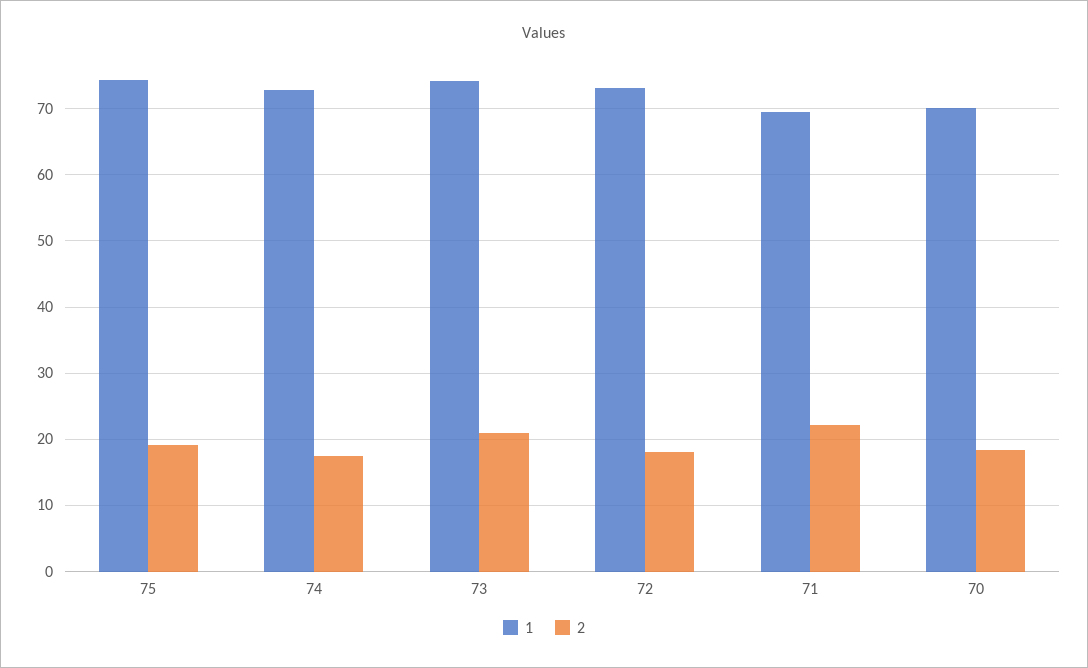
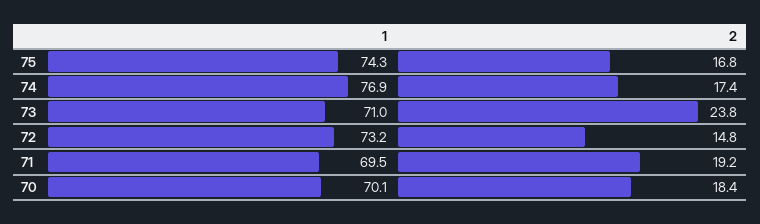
2, 75: 19 -> 16.8
1, 74: 73 -> 76.9
1, 73: 74 -> 71
2, 73: 21 -> 23.8
2, 72: 18 -> 14.8
2, 71: 22 -> 19.2

